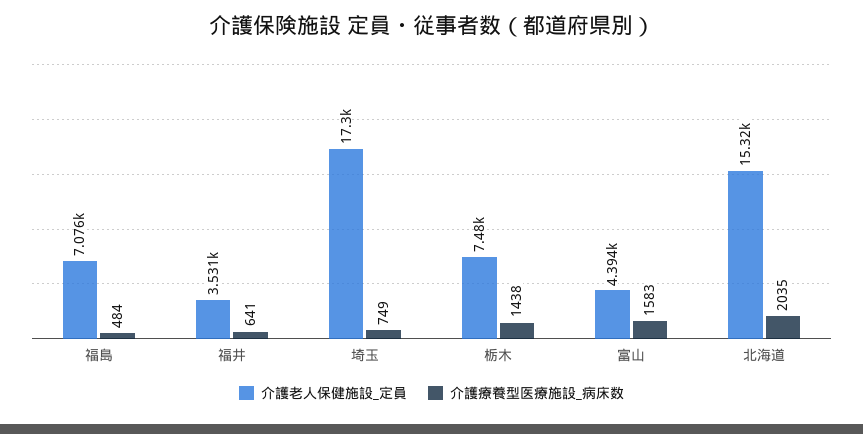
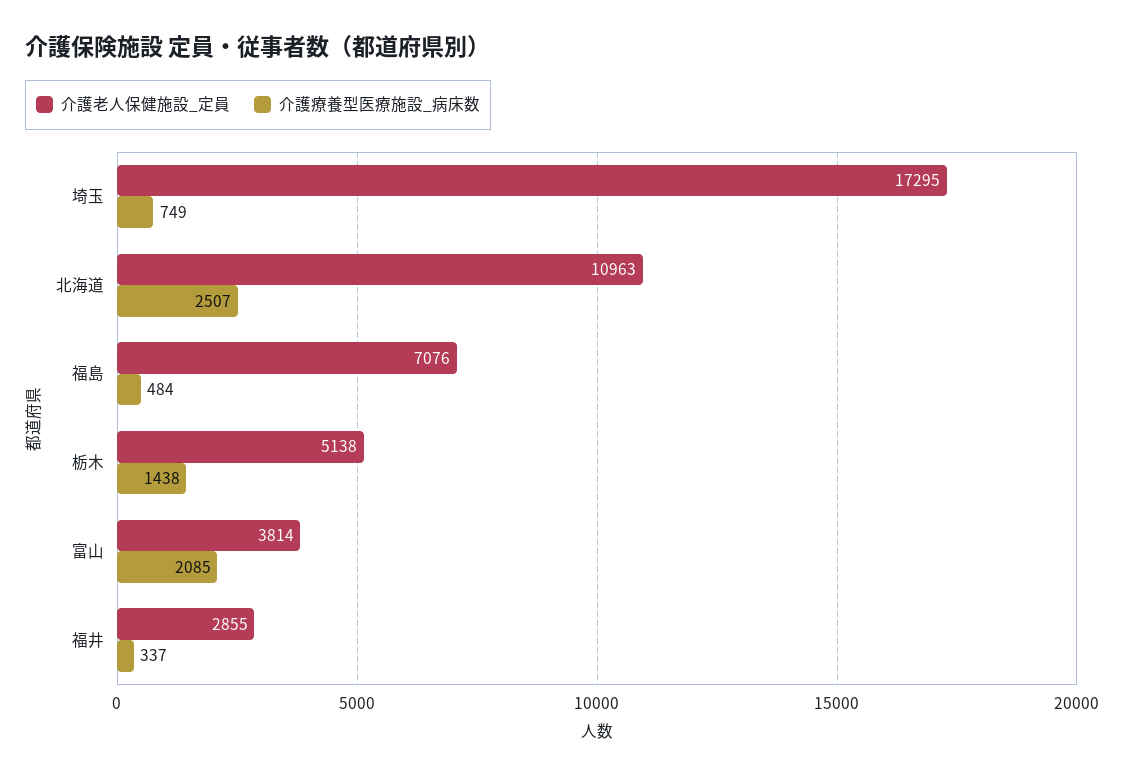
介護老人保健施設_定員, 福井: 3531 -> 2855
介護療養型医療施設_病床数, 福井: 641 -> 337
介護老人保健施設_定員, 栃木: 7480 -> 5138
介護老人保健施設_定員, 富山: 4394 -> 3814
介護療養型医療施設_病床数, 富山: 1583 -> 2085
介護老人保健施設_定員, 北海道: 15320 -> 10963
介護療養型医療施設_病床数, 北海道: 2035 -> 2507

